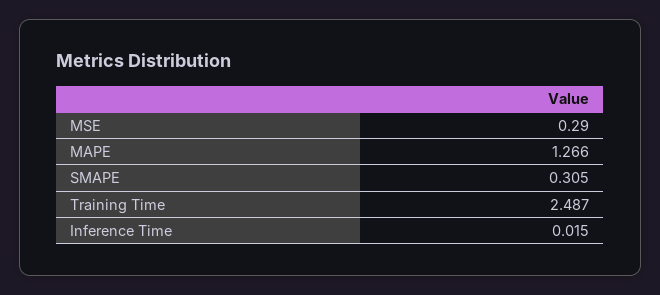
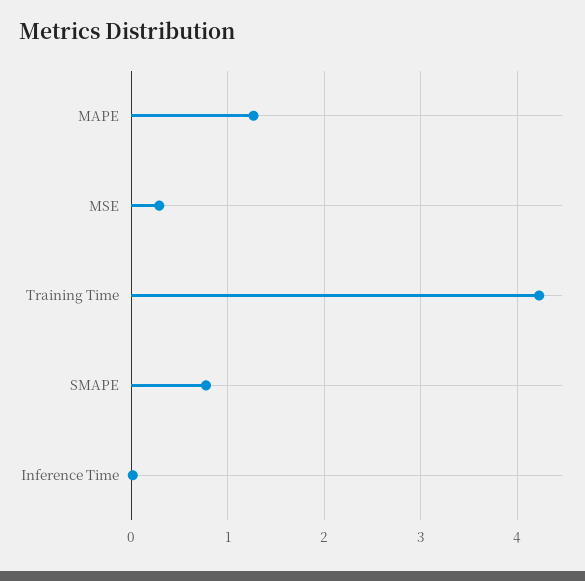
SMAPE: 0.305 -> 0.8
Training Time: 2.487 -> 4.2

